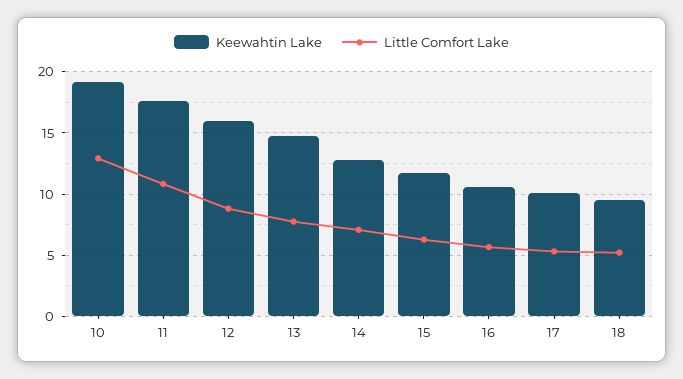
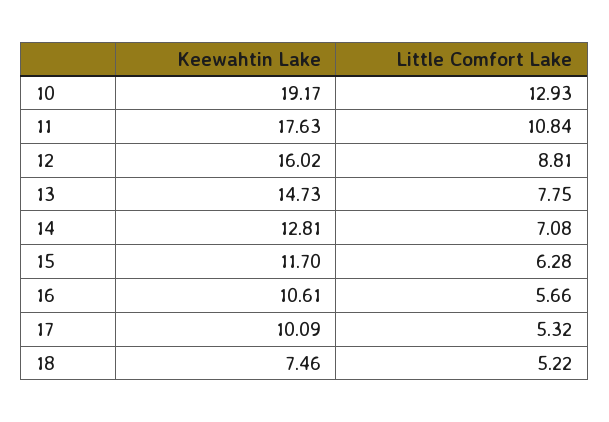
Keewahtin Lake, 18: 9.5 -> 7.46

